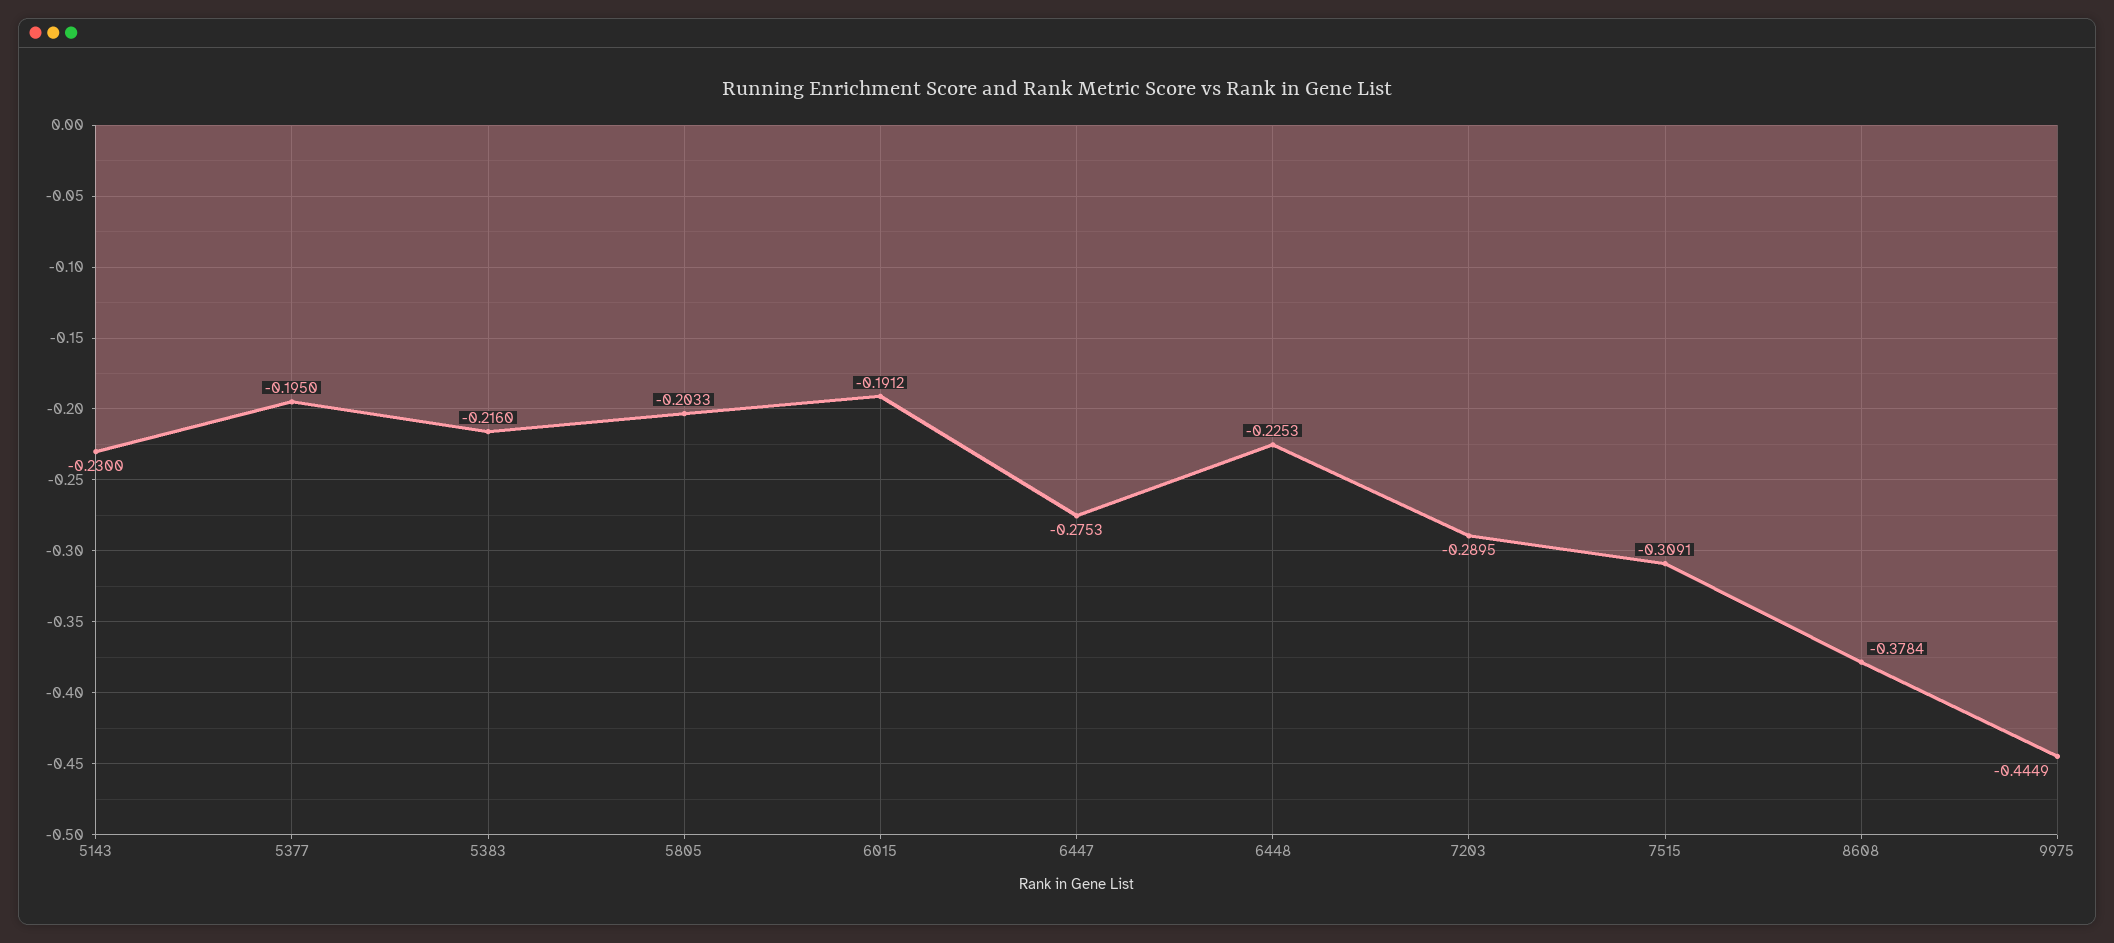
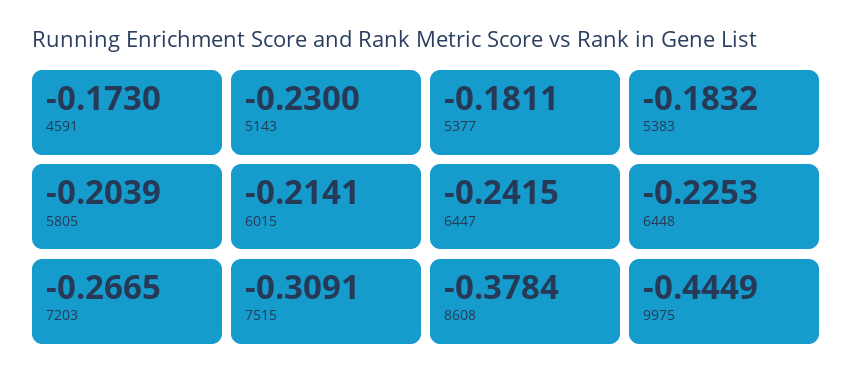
5377: -0.195 -> -0.1811
5383: -0.216 -> -0.1832
5805: -0.2033 -> -0.2039
6015: -0.1912 -> -0.2141
6447: -0.2753 -> -0.2415
7203: -0.2895 -> -0.2665
4591: none -> -0.173

